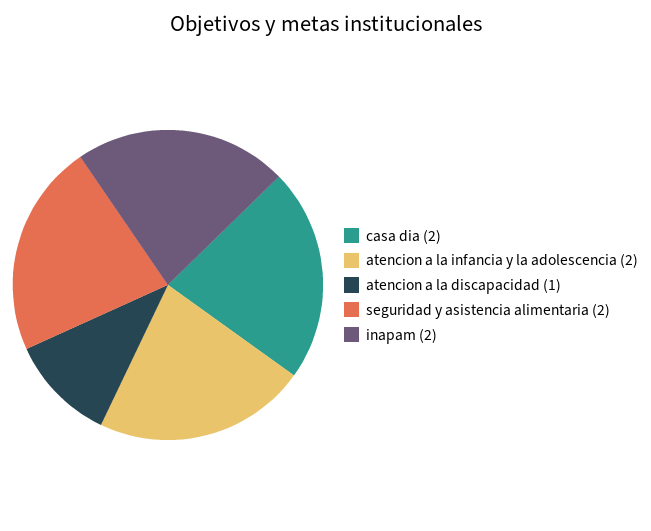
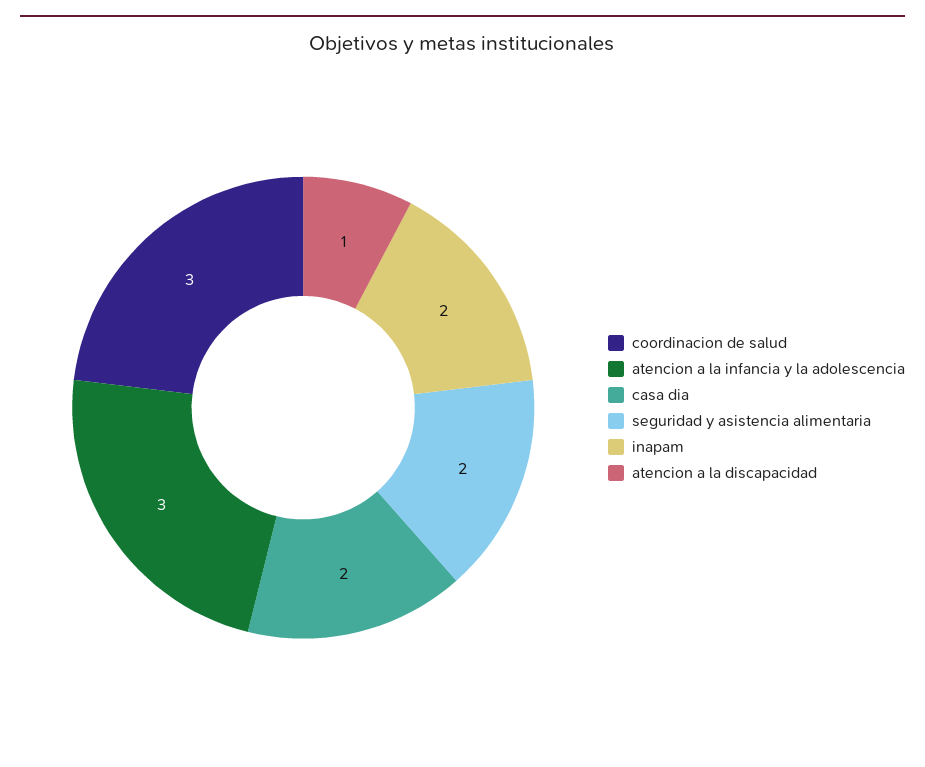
atencion a la infancia y la adolescencia: 2 -> 3
coordinacion de salud: none -> 3

